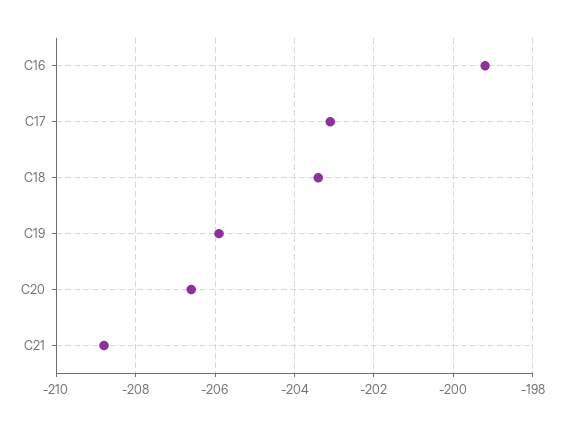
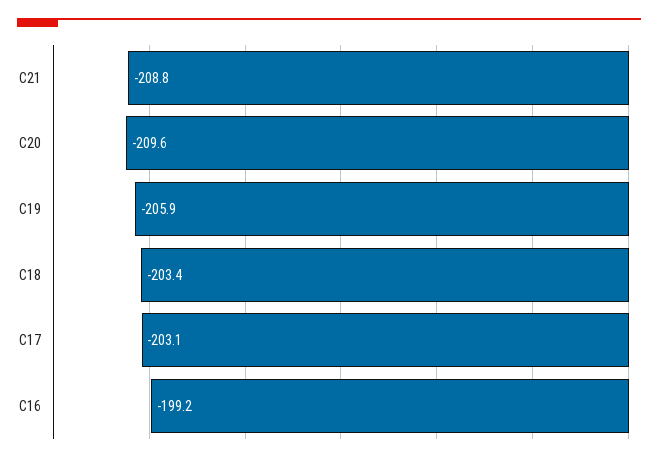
C20: -206.5 -> -209.6

